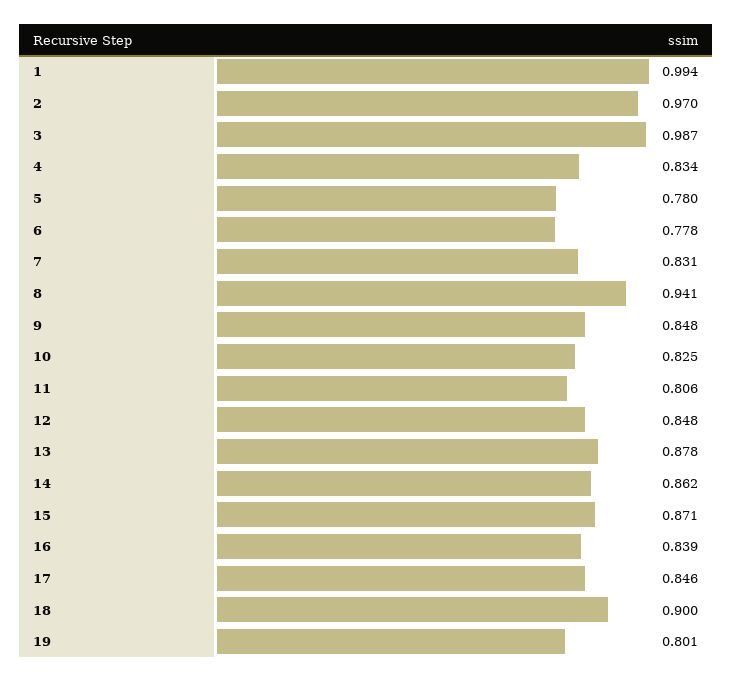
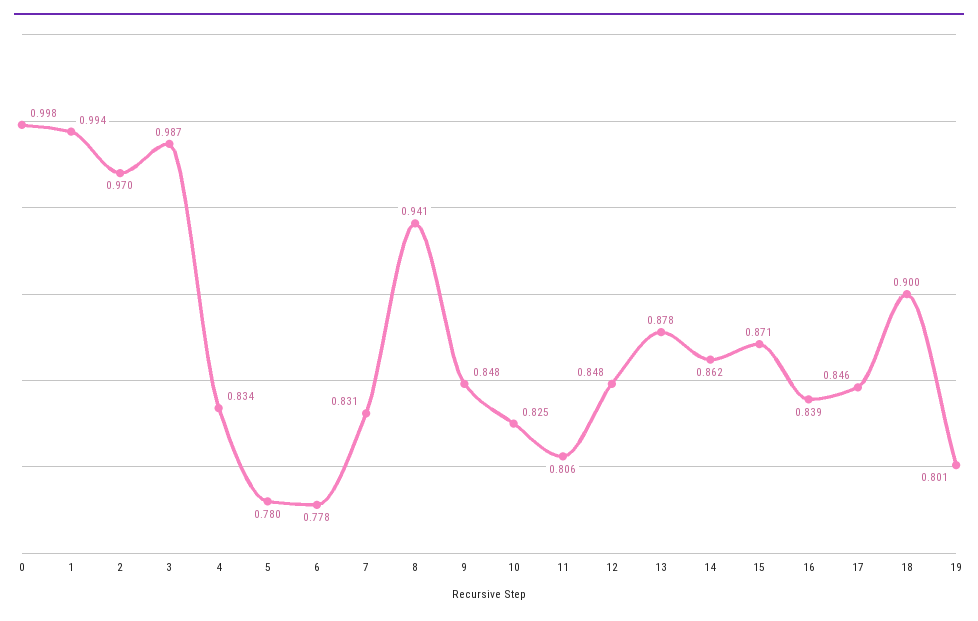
0: none -> 0.998

